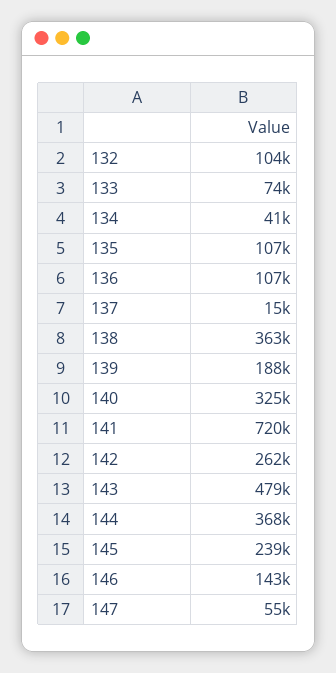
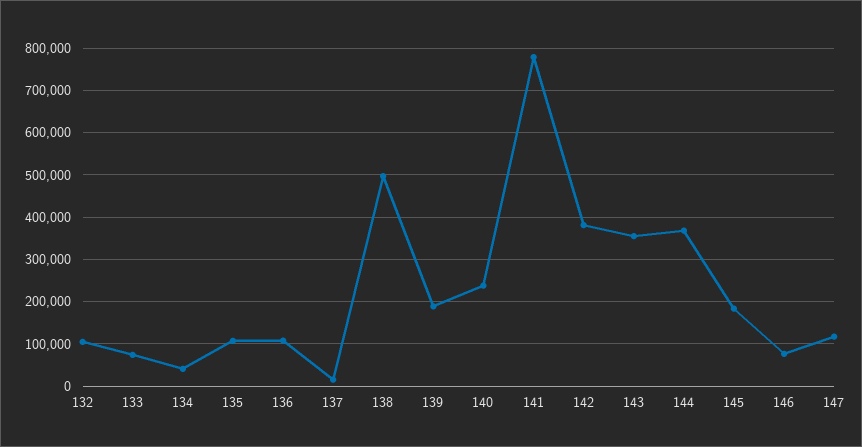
138: 363000 -> 500000
140: 325000 -> 240000
141: 720000 -> 780000
142: 262000 -> 380000
143: 479000 -> 360000
145: 239000 -> 180000
146: 143000 -> 80000
147: 55000 -> 120000

